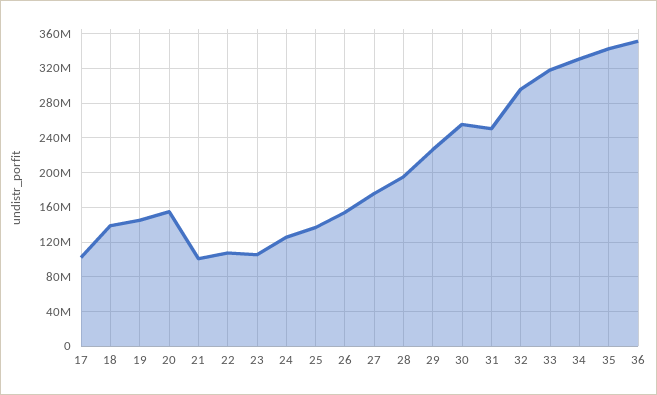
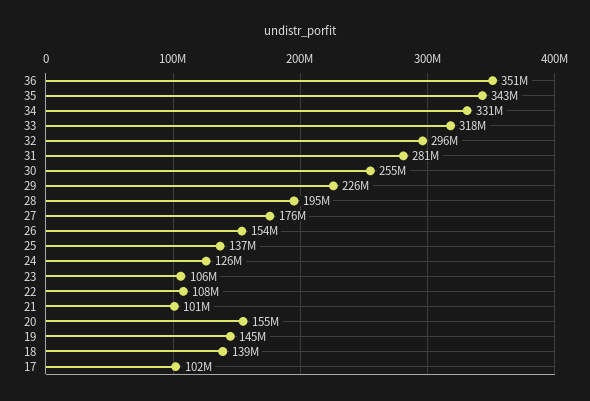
31: 250000000 -> 281000000

